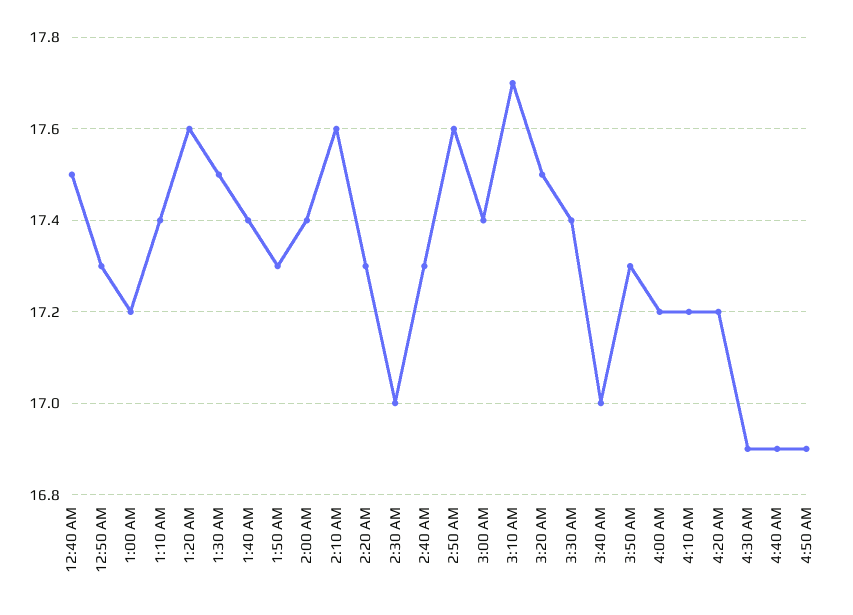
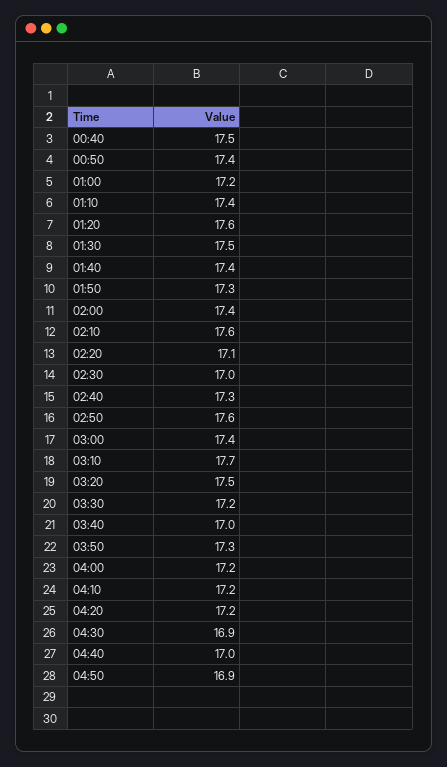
12:50 AM: 17.3 -> 17.4
2:20 AM: 17.3 -> 17.1
3:30 AM: 17.4 -> 17.2
4:40 AM: 16.9 -> 17

